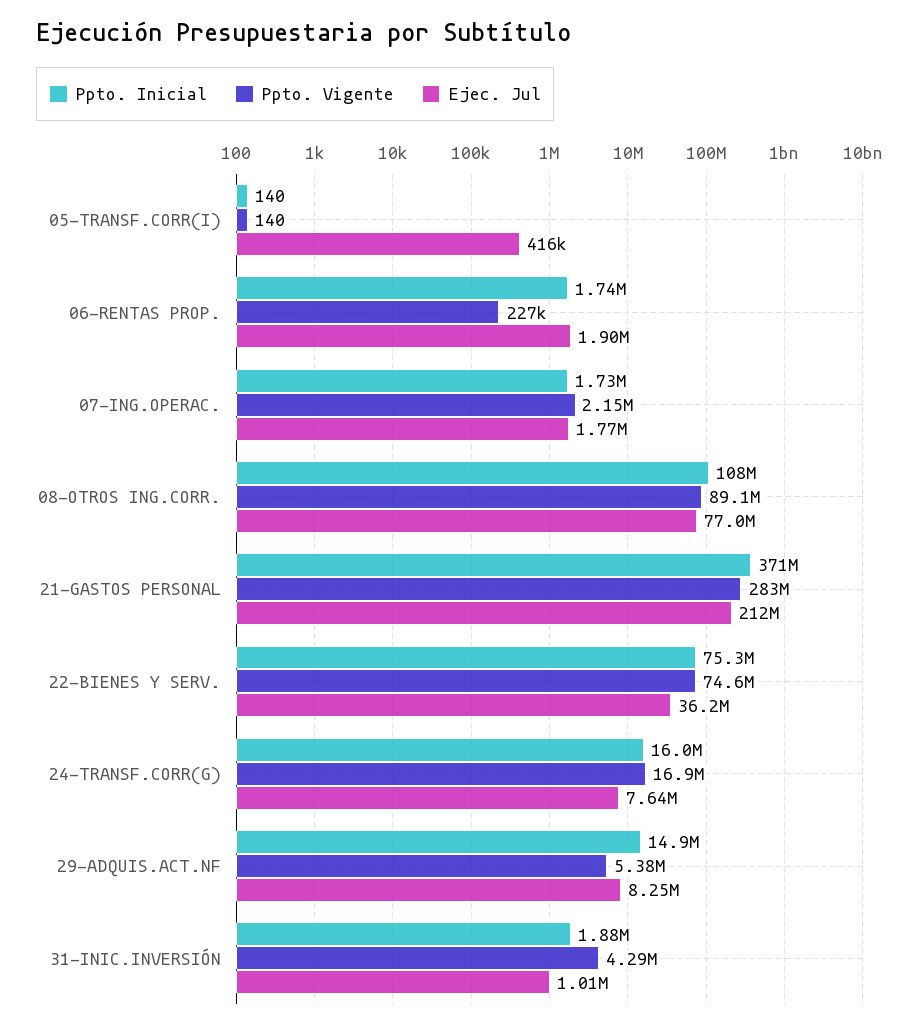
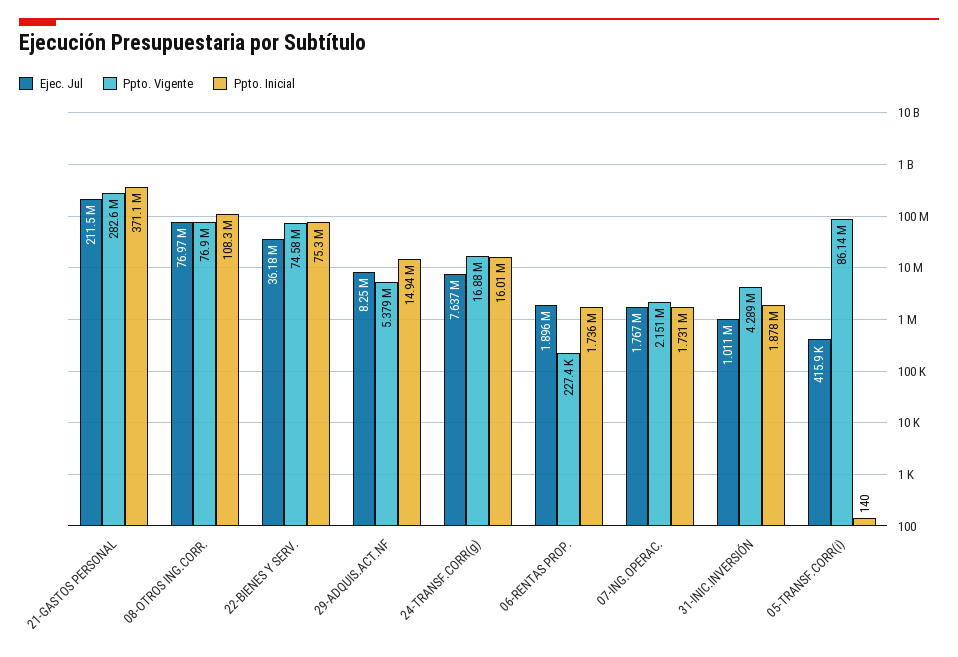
Ppto. Vigente, 05-TRANSF.CORR(I): 140 -> 86140000
Ppto. Vigente, 08-OTROS ING.CORR.: 89100000 -> 76900000

